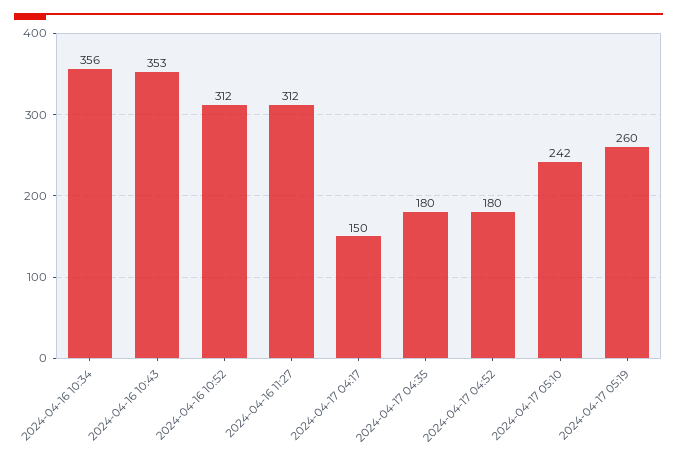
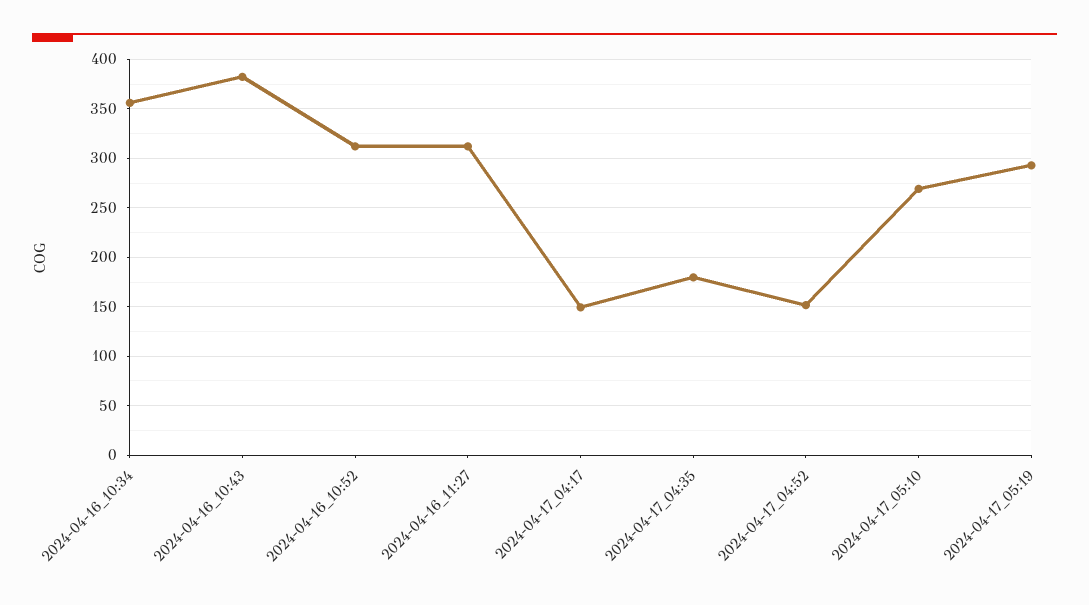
2024-04-16 10:43: 353 -> 380
2024-04-17 04:52: 180 -> 150
2024-04-17 05:10: 242 -> 270
2024-04-17 05:19: 260 -> 290

